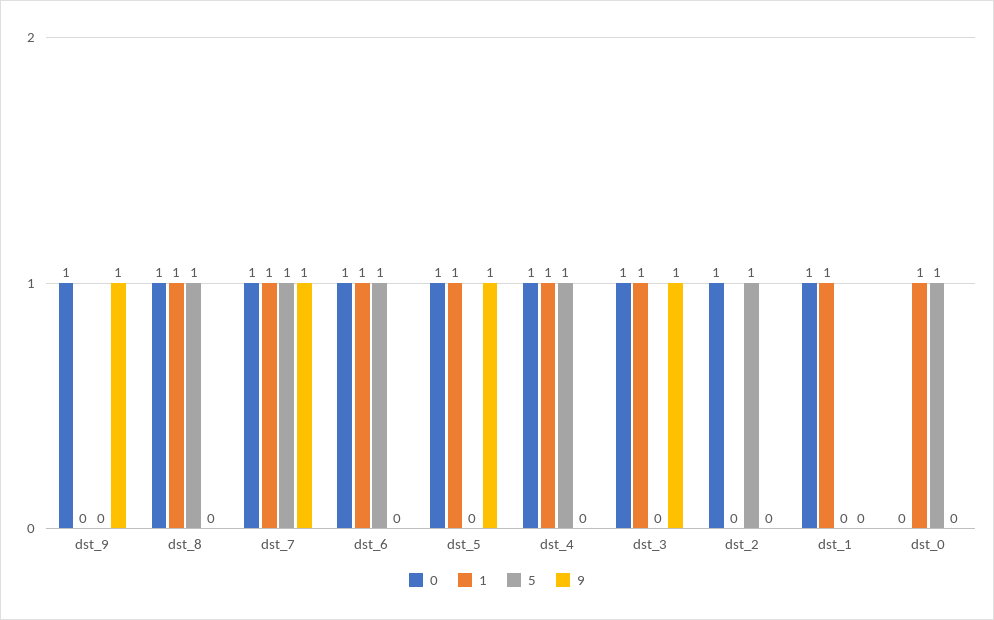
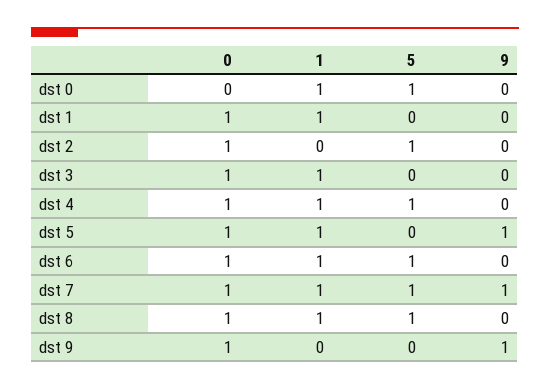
9, dst_3: 1 -> 0

